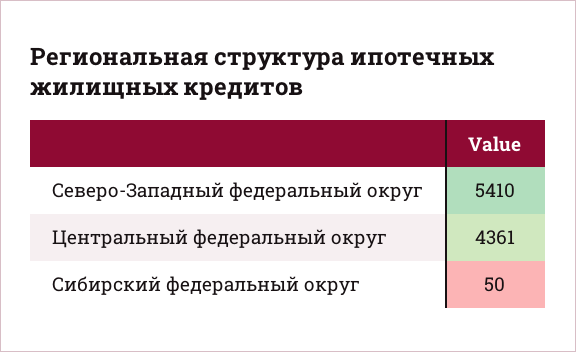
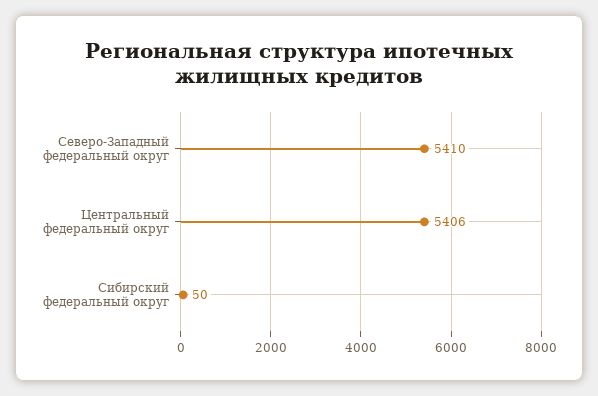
Центральный федеральный округ: 4361 -> 5406

